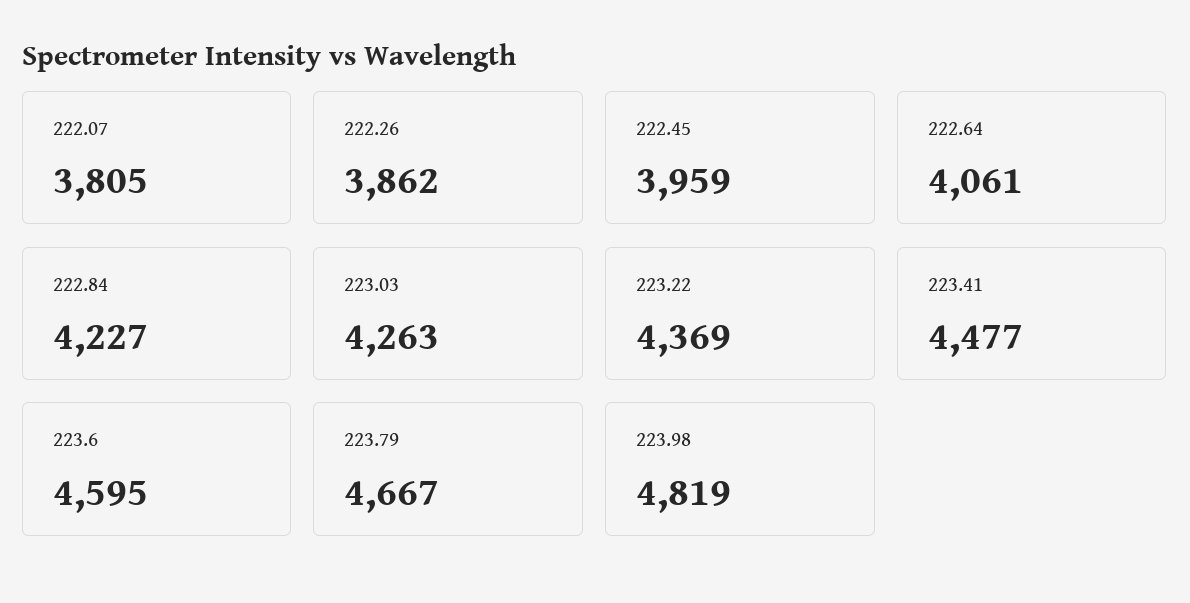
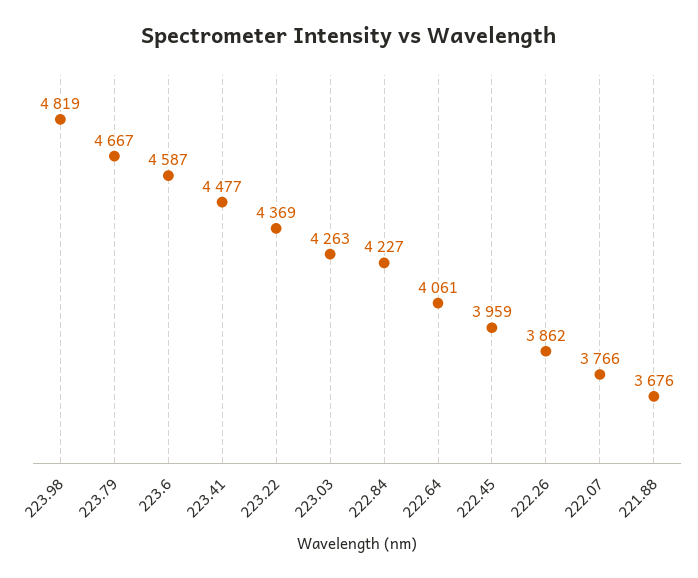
222.07: 3805 -> 3766
223.6: 4595 -> 4587
221.88: none -> 3676

